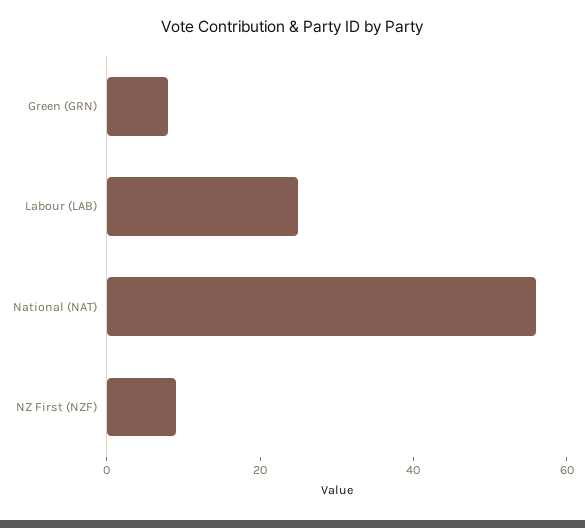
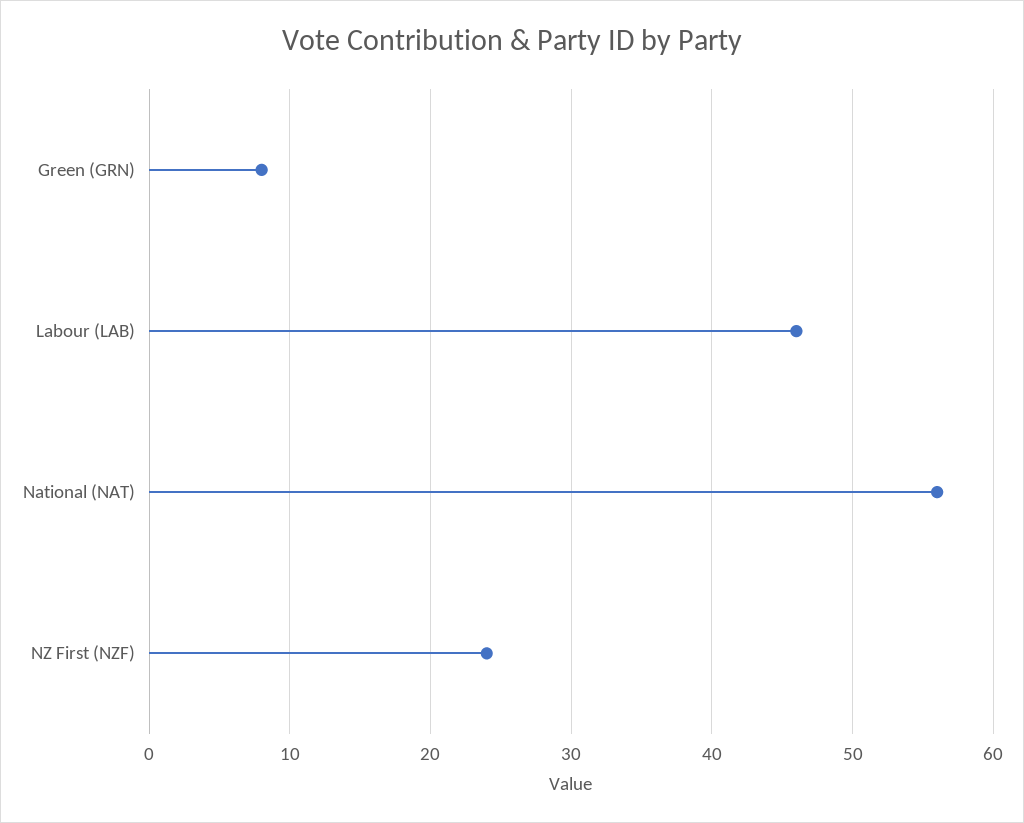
Labour (LAB): 25 -> 46
NZ First (NZF): 10 -> 24

